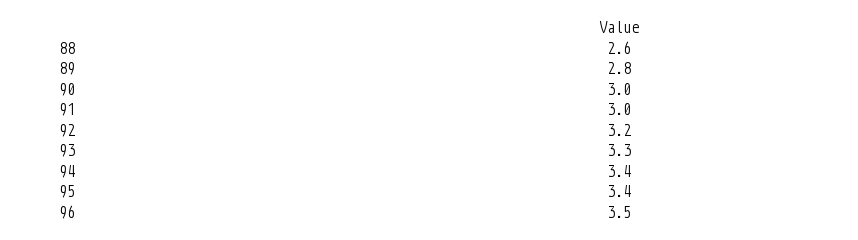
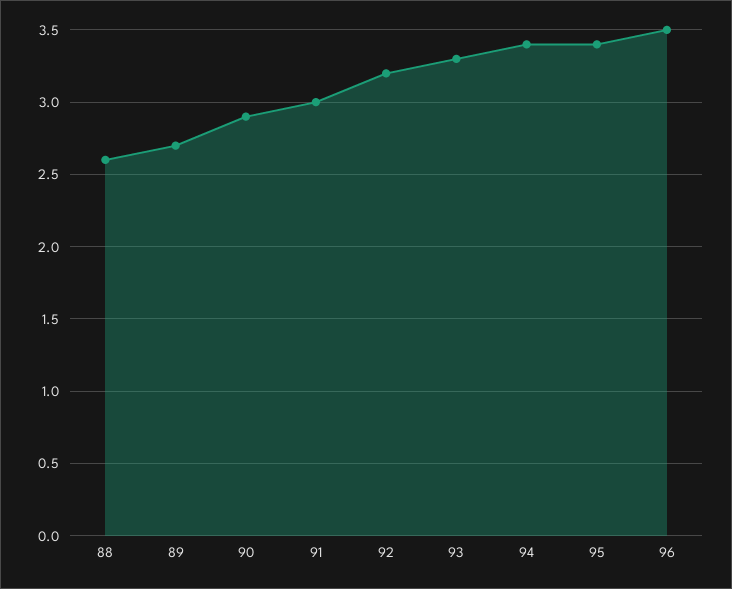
89: 2.8 -> 2.7
90: 3 -> 2.9

